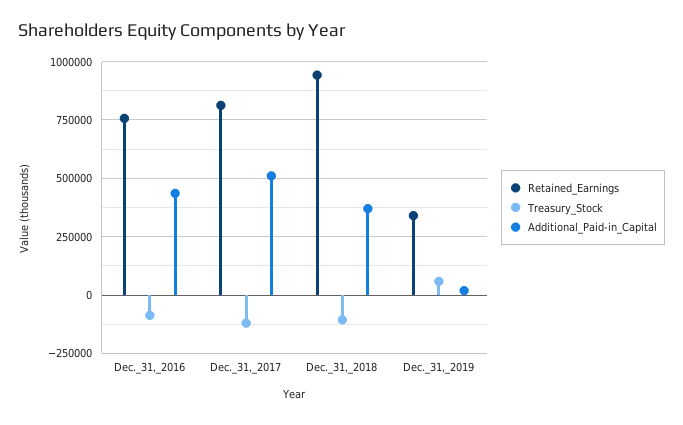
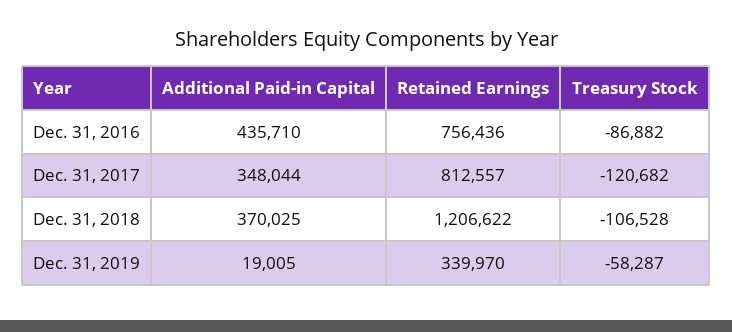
Additional_Paid-in_Capital, Dec._31,_2017: 500000 -> 348044
Retained_Earnings, Dec._31,_2018: 950000 -> 1206622
Treasury_Stock, Dec._31,_2019: 50000 -> -58287

